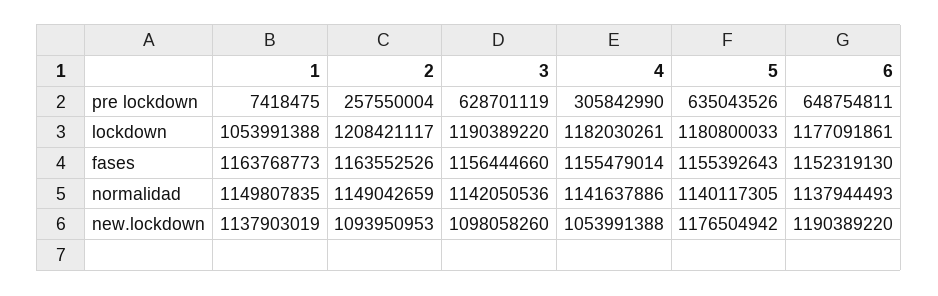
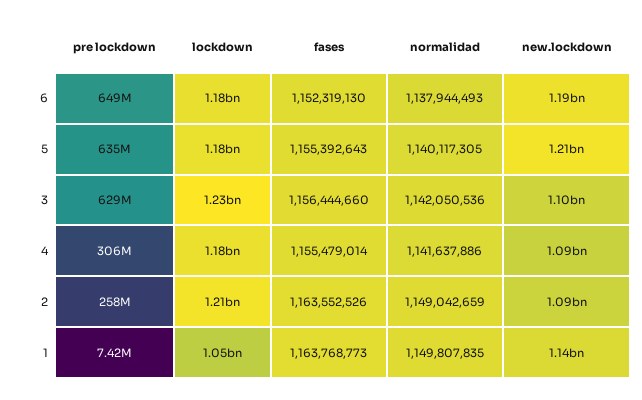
3, lockdown: 1190389220 -> 1230000000
4, new.lockdown: 1053991388 -> 1090000000
5, new.lockdown: 1176504942 -> 1210000000

